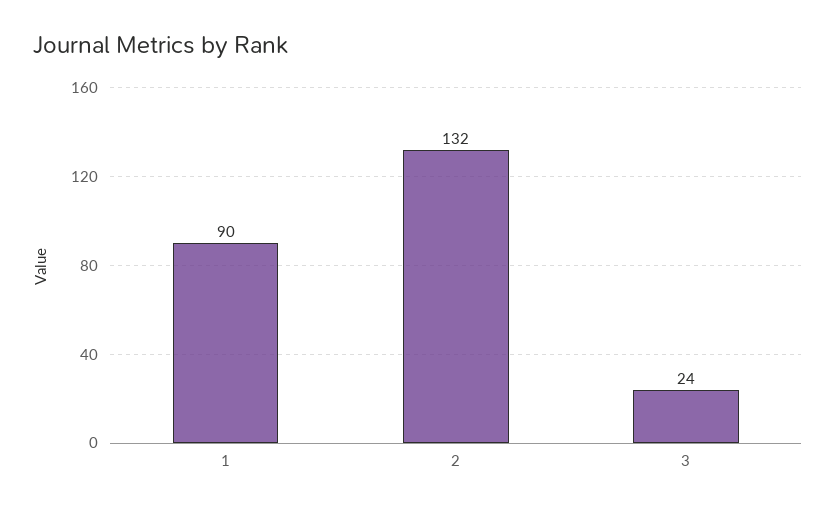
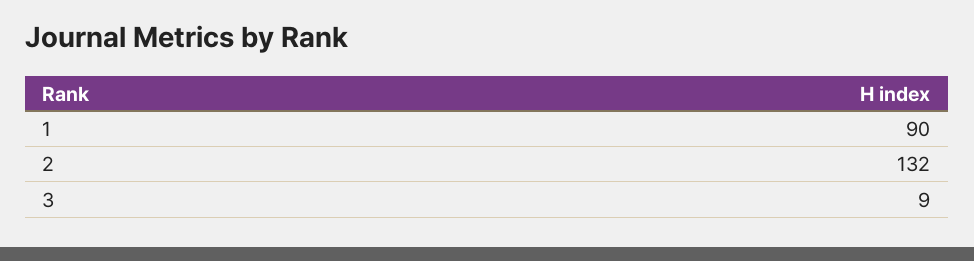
3: 24 -> 9

